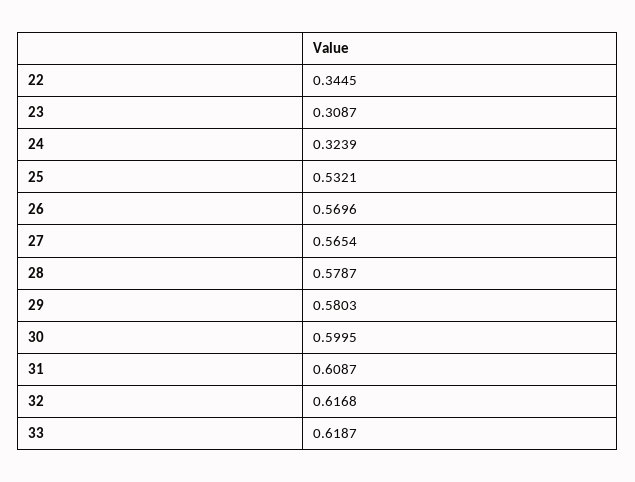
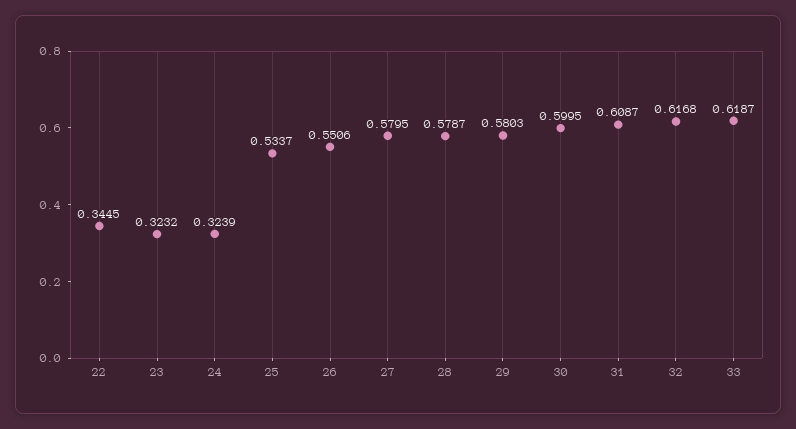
23: 0.3087 -> 0.3232
25: 0.5321 -> 0.5337
26: 0.5696 -> 0.5506
27: 0.5654 -> 0.5795

